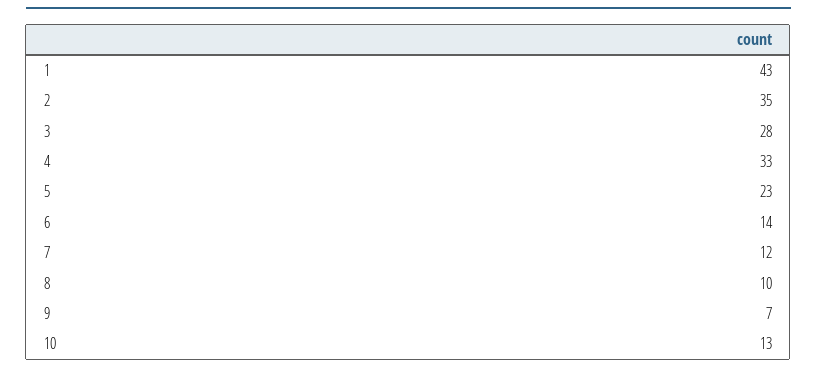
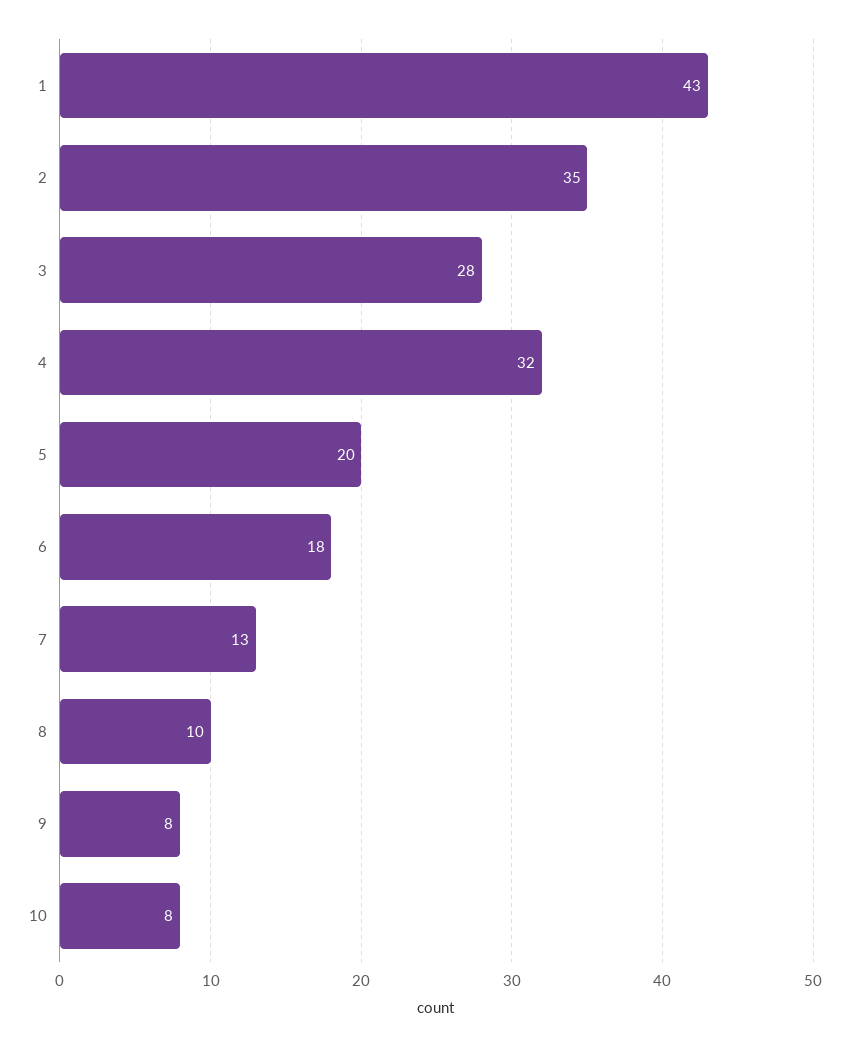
4: 33 -> 32
5: 23 -> 20
6: 14 -> 18
7: 12 -> 13
9: 7 -> 8
10: 13 -> 8

